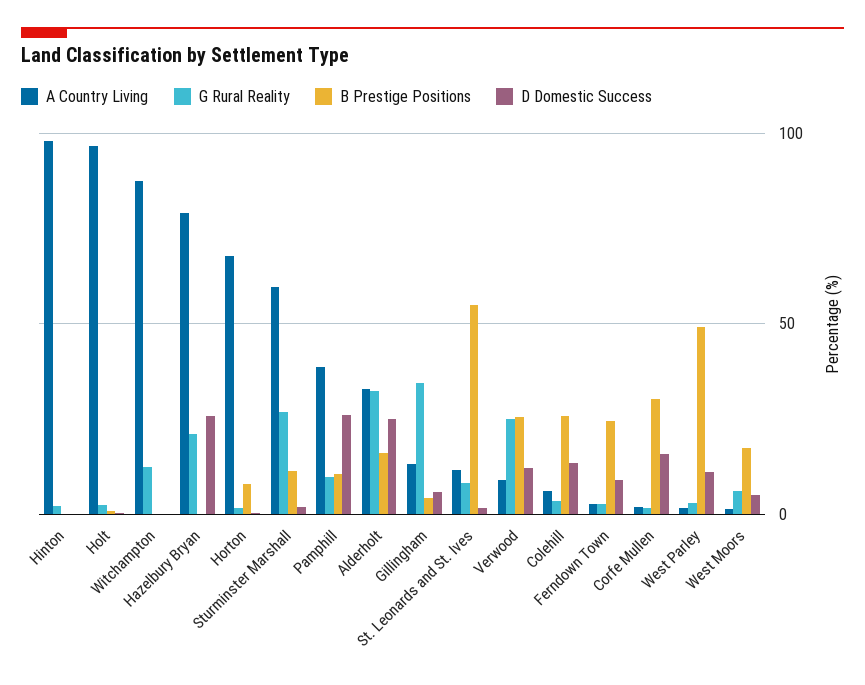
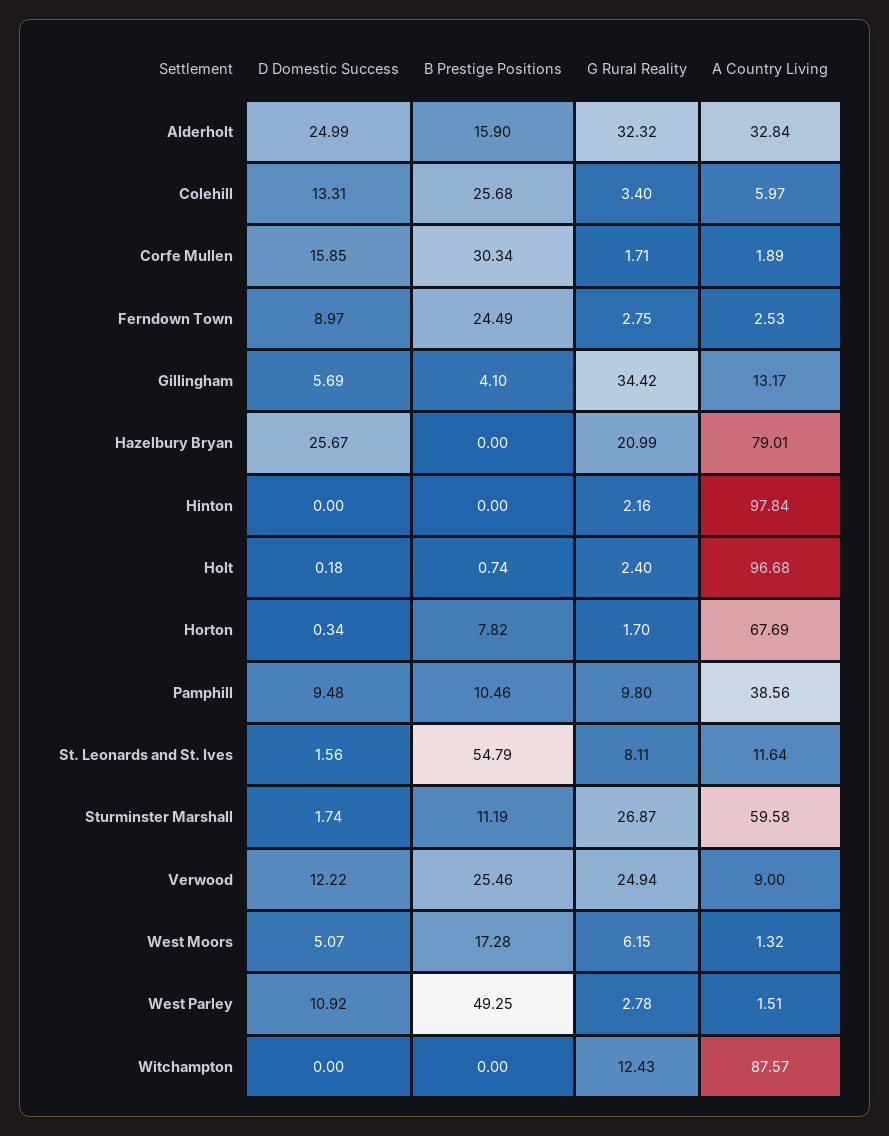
D Domestic Success, Pamphill: 25 -> 9.48

